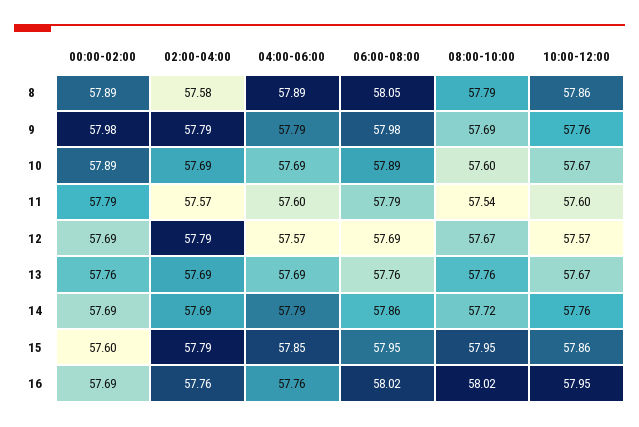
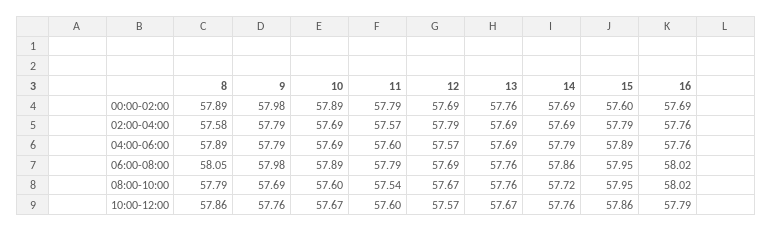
04:00-06:00, 15: 57.85 -> 57.89
10:00-12:00, 16: 57.95 -> 57.79

